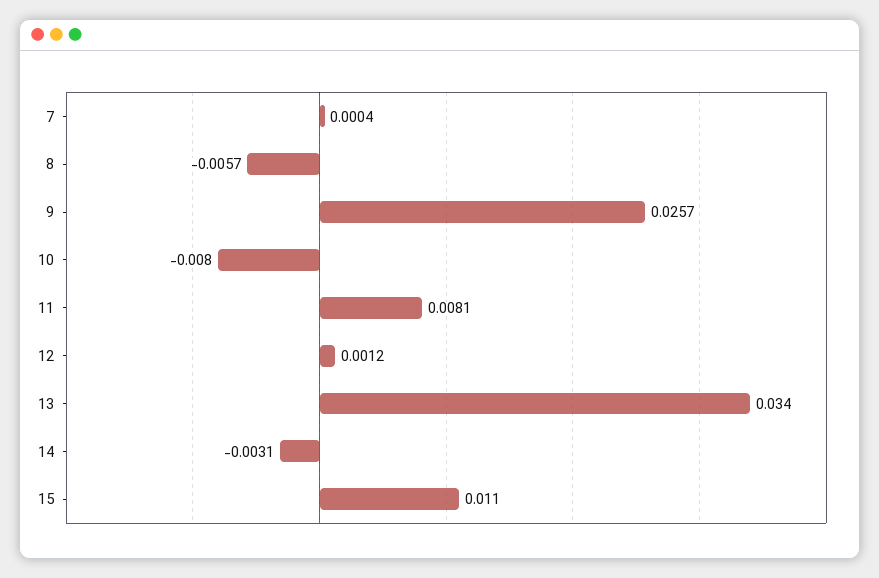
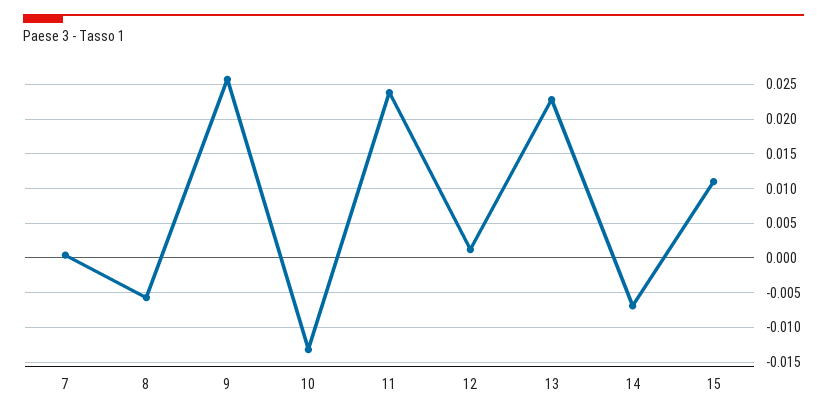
10: -0.008 -> -0.013
11: 0.0081 -> 0.024
13: 0.034 -> 0.023
14: -0.0031 -> -0.007

